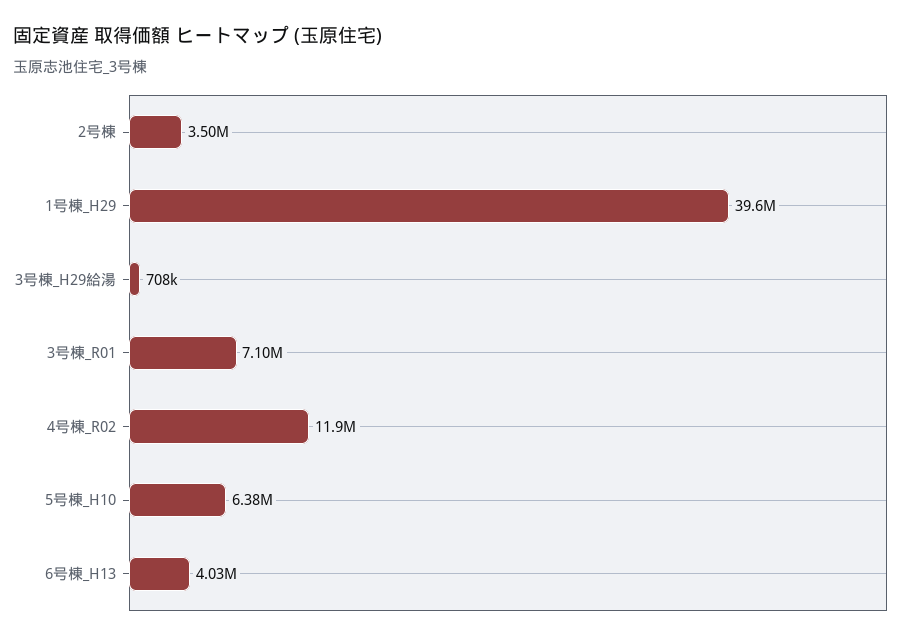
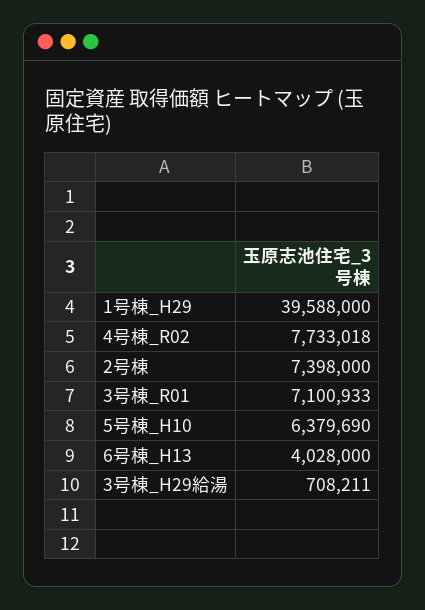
2号棟: 3500000 -> 7398000
4号棟_R02: 11900000 -> 7733018

